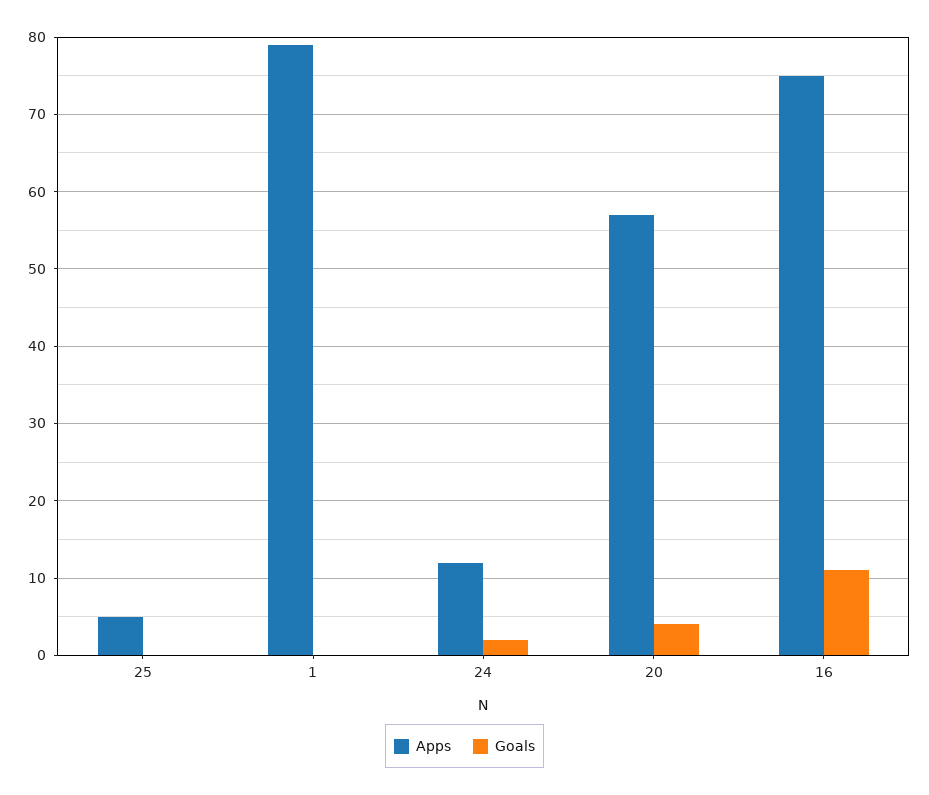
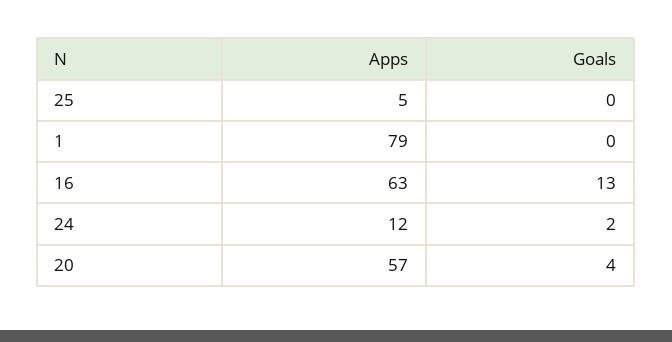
Apps, 16: 75 -> 63
Goals, 16: 11 -> 13

